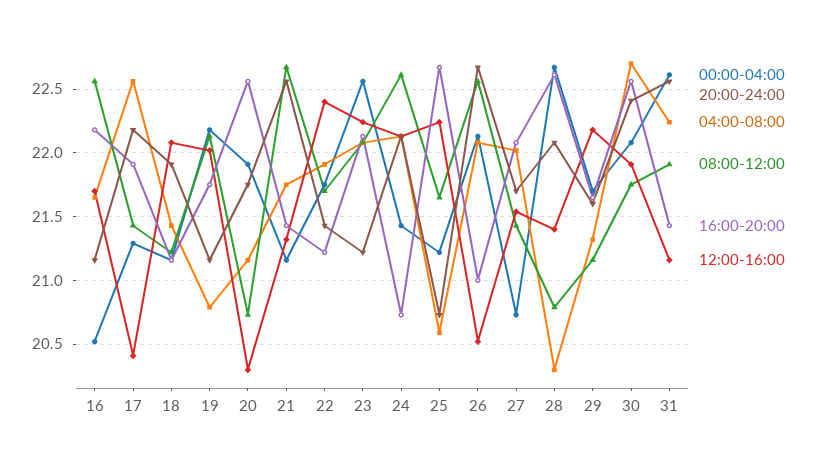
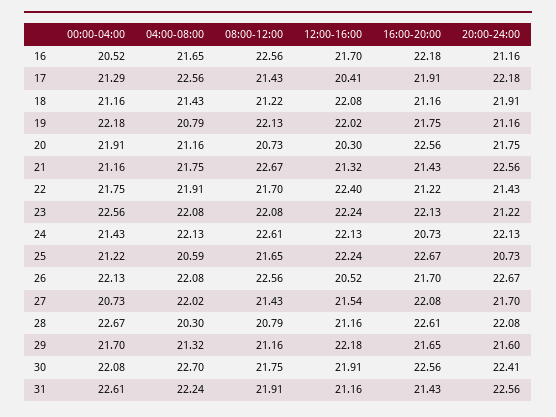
16:00-20:00, 26: 21 -> 21.7
12:00-16:00, 28: 21.4 -> 21.16

